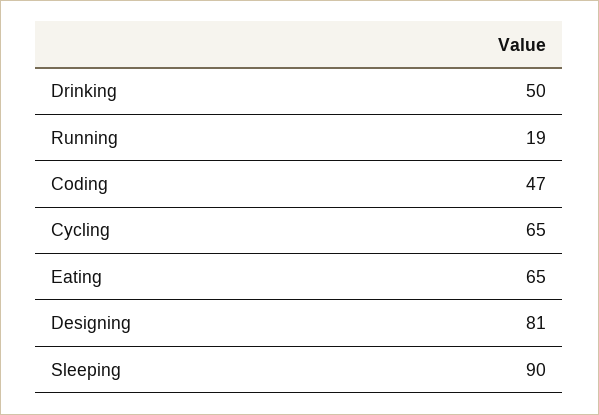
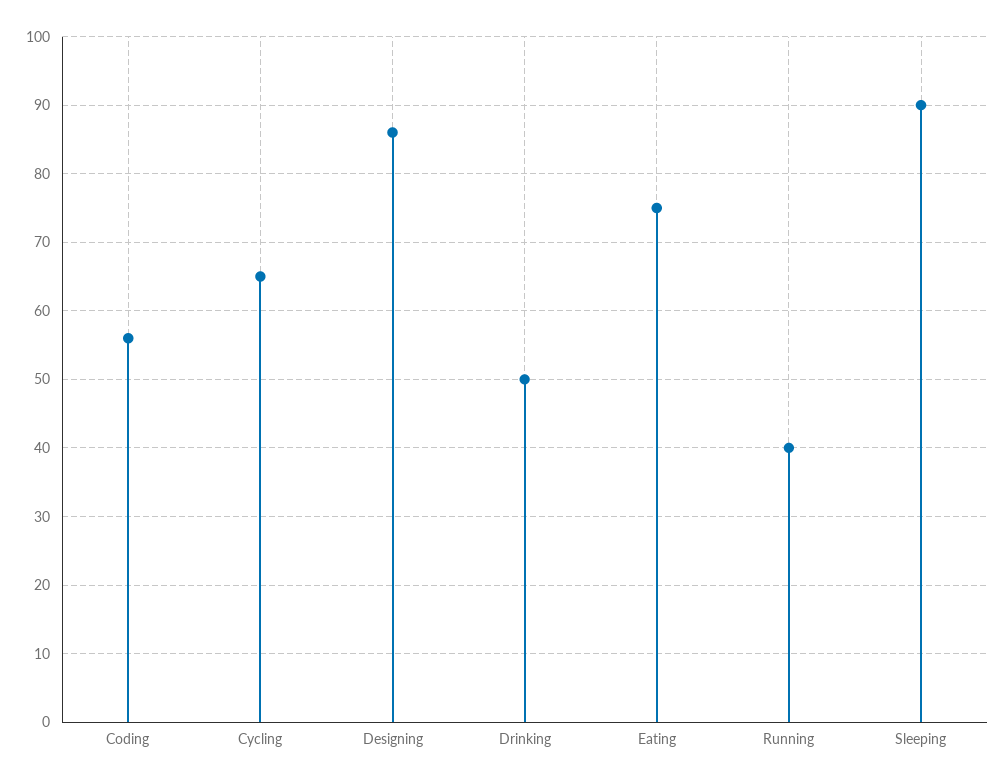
Running: 19 -> 40
Coding: 47 -> 56
Eating: 65 -> 75
Designing: 81 -> 86

